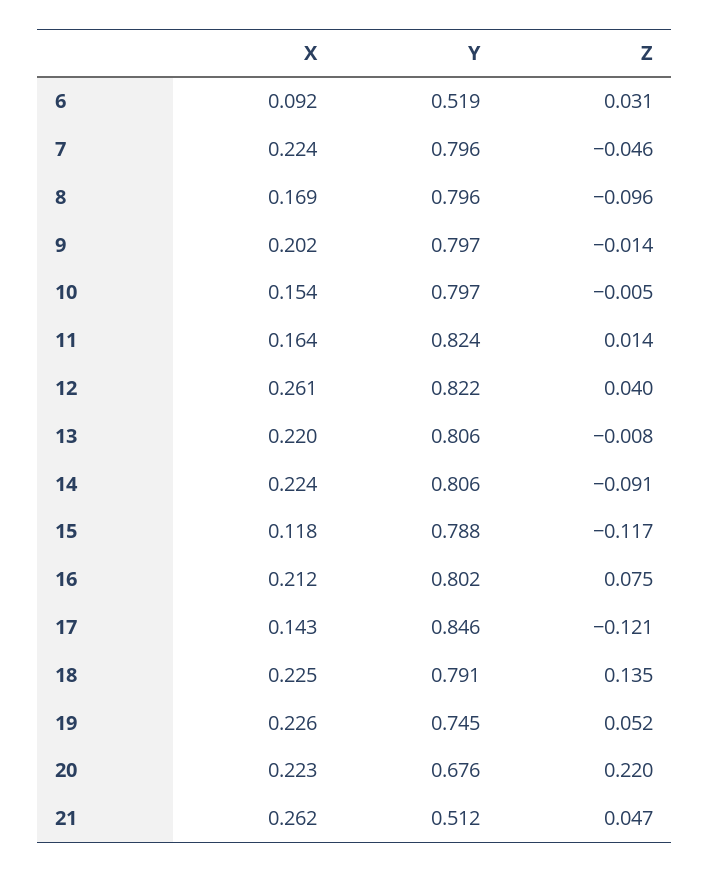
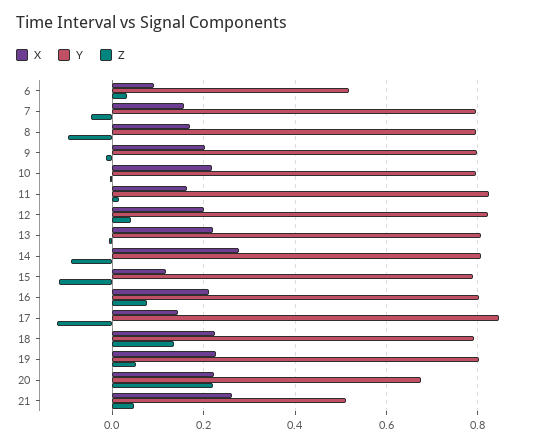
X, 7: 0.224 -> 0.16
X, 10: 0.154 -> 0.22
X, 12: 0.261 -> 0.2
X, 14: 0.224 -> 0.28
Y, 19: 0.745 -> 0.8

